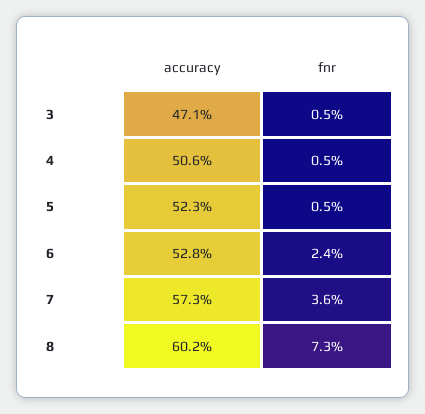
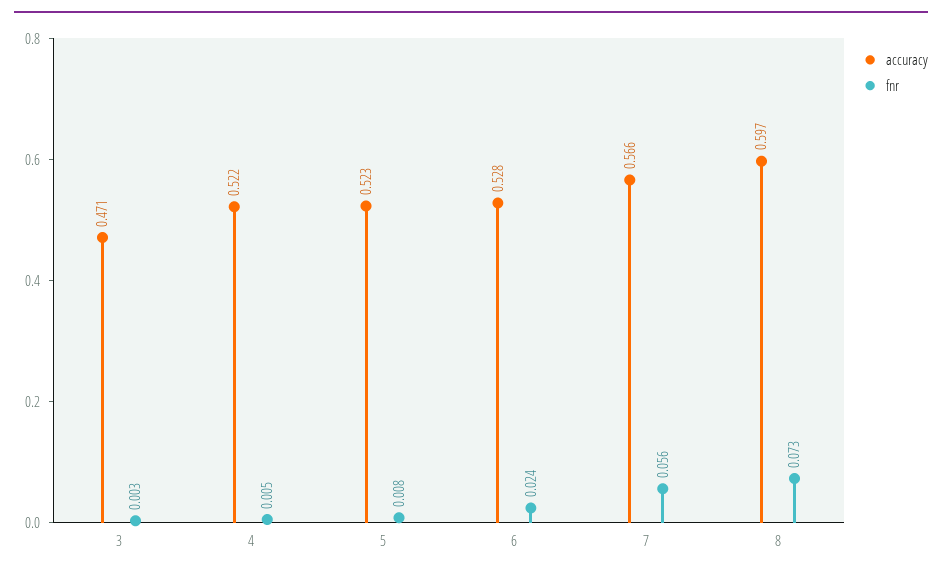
fnr, 3: 0.005 -> 0.003
accuracy, 4: 0.506 -> 0.522
fnr, 5: 0.005 -> 0.008
accuracy, 7: 0.573 -> 0.566
fnr, 7: 0.036 -> 0.056
accuracy, 8: 0.602 -> 0.597

